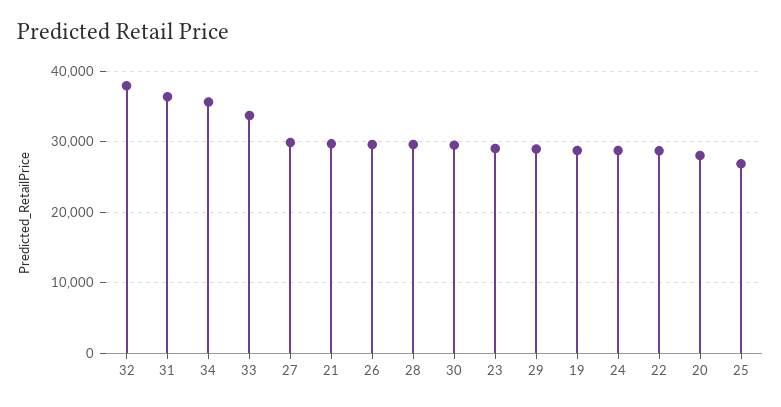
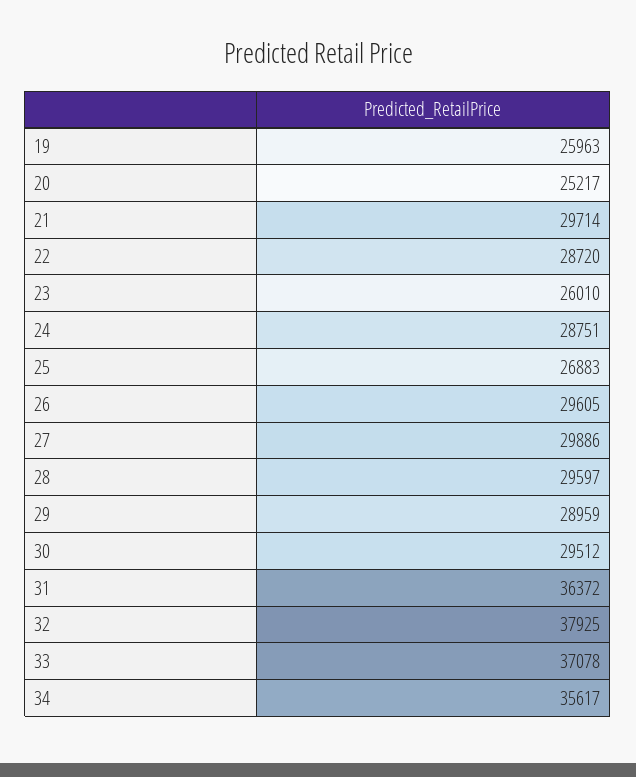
33: 34000 -> 37078
23: 29000 -> 26010
19: 29000 -> 25963
20: 28000 -> 25217

